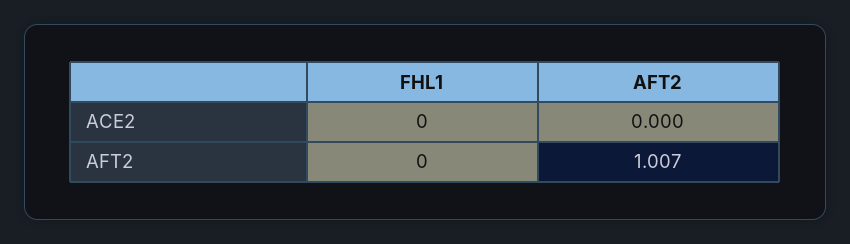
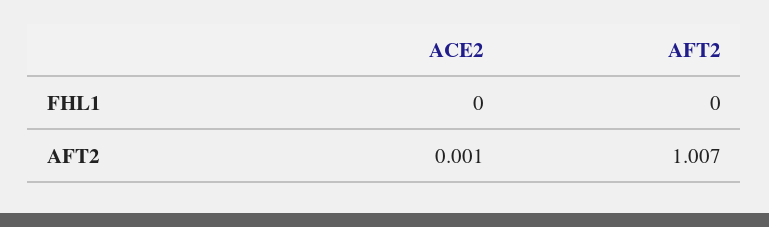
AFT2, ACE2: 0 -> 0.001

